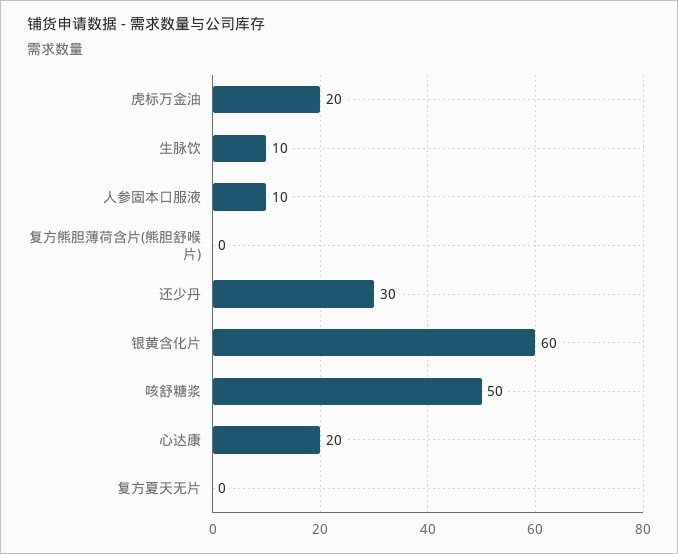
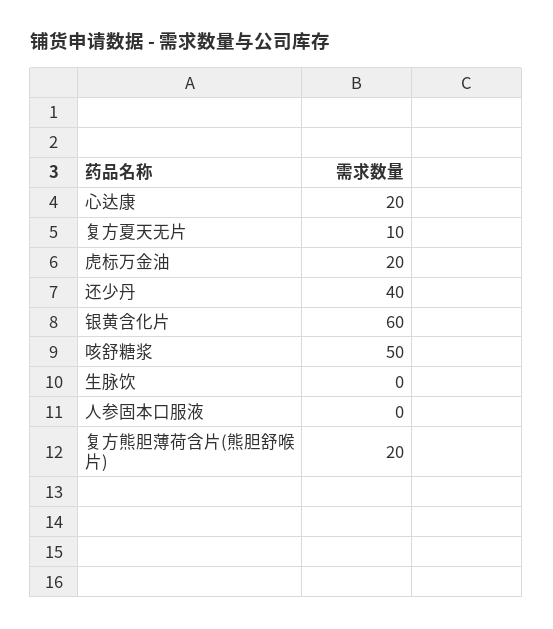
生脉饮: 10 -> 0
人参固本口服液: 10 -> 0
复方熊胆薄荷含片(熊胆舒喉片): 0 -> 20
还少丹: 30 -> 40
复方夏天无片: 0 -> 10

